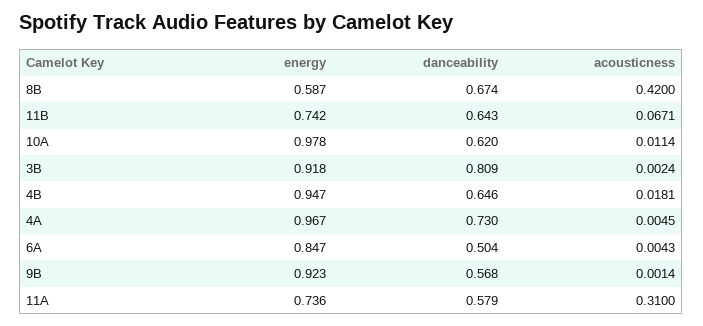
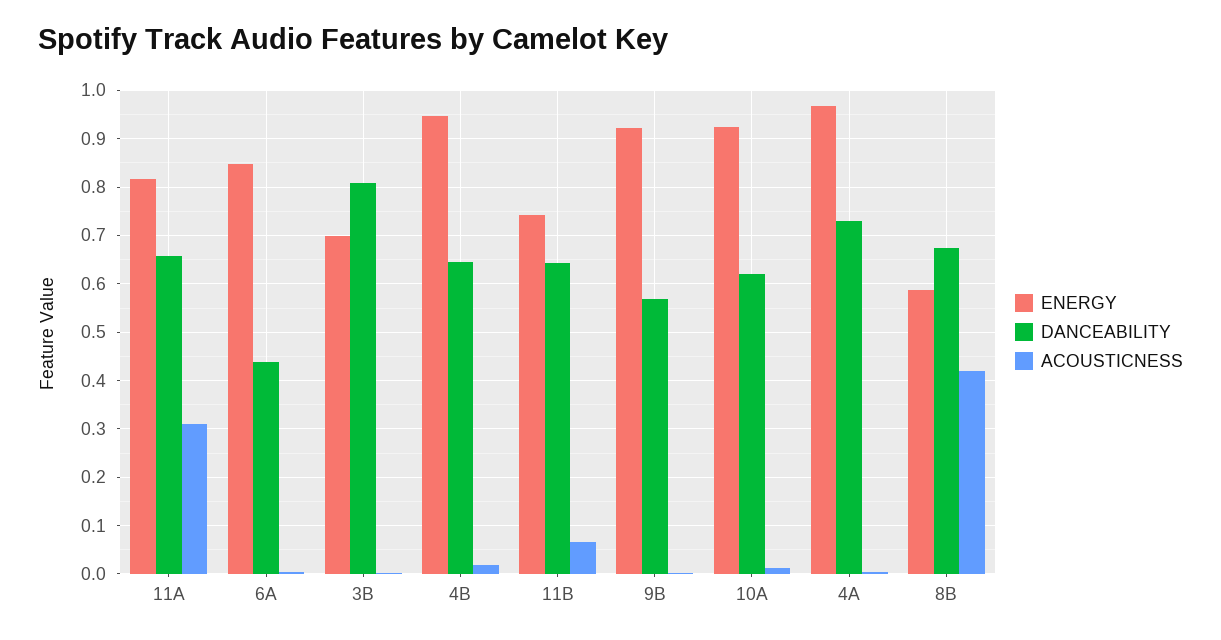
energy, 10A: 0.978 -> 0.92
energy, 3B: 0.918 -> 0.7
danceability, 6A: 0.504 -> 0.44
energy, 11A: 0.736 -> 0.82
danceability, 11A: 0.579 -> 0.66

